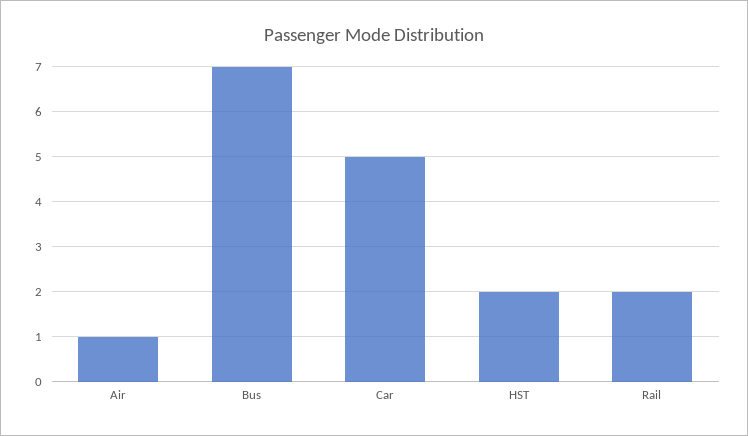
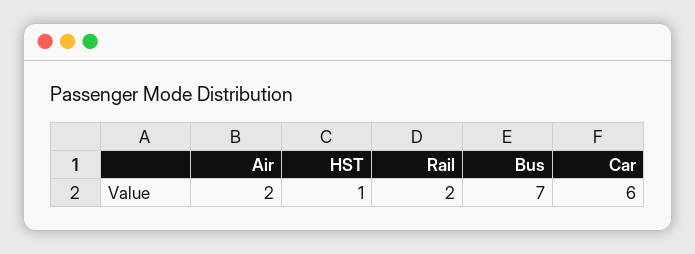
Air: 1 -> 2
Car: 5 -> 6
HST: 2 -> 1

